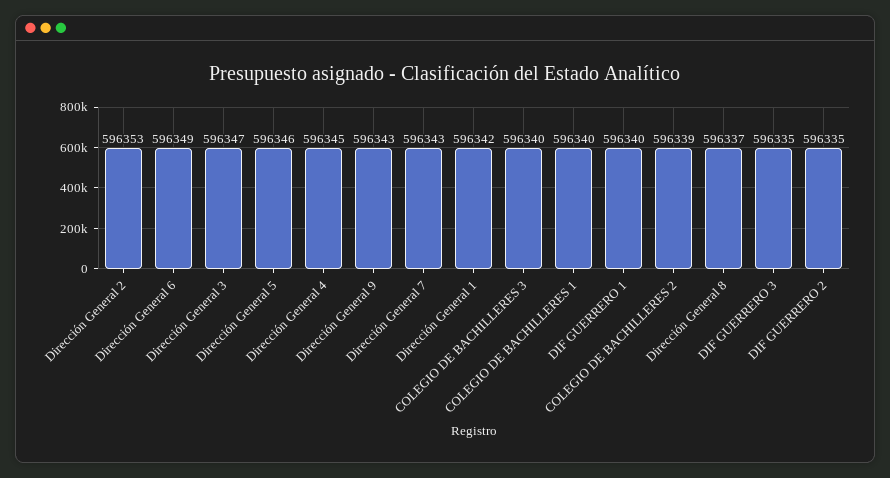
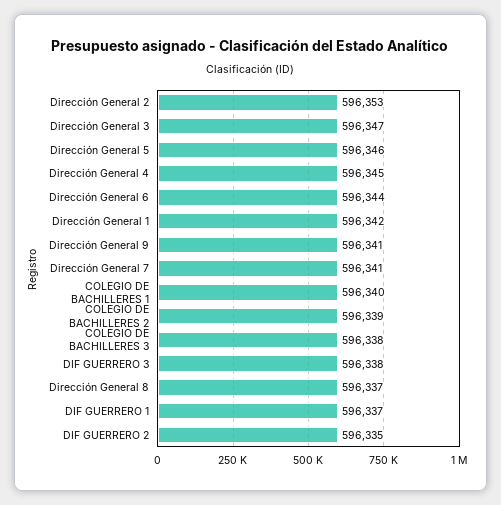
Dirección General 6: 596349 -> 596344
Dirección General 9: 596343 -> 596341
Dirección General 7: 596343 -> 596341
COLEGIO DE BACHILLERES 3: 596340 -> 596338
DIF GUERRERO 1: 596340 -> 596337
DIF GUERRERO 3: 596335 -> 596338

